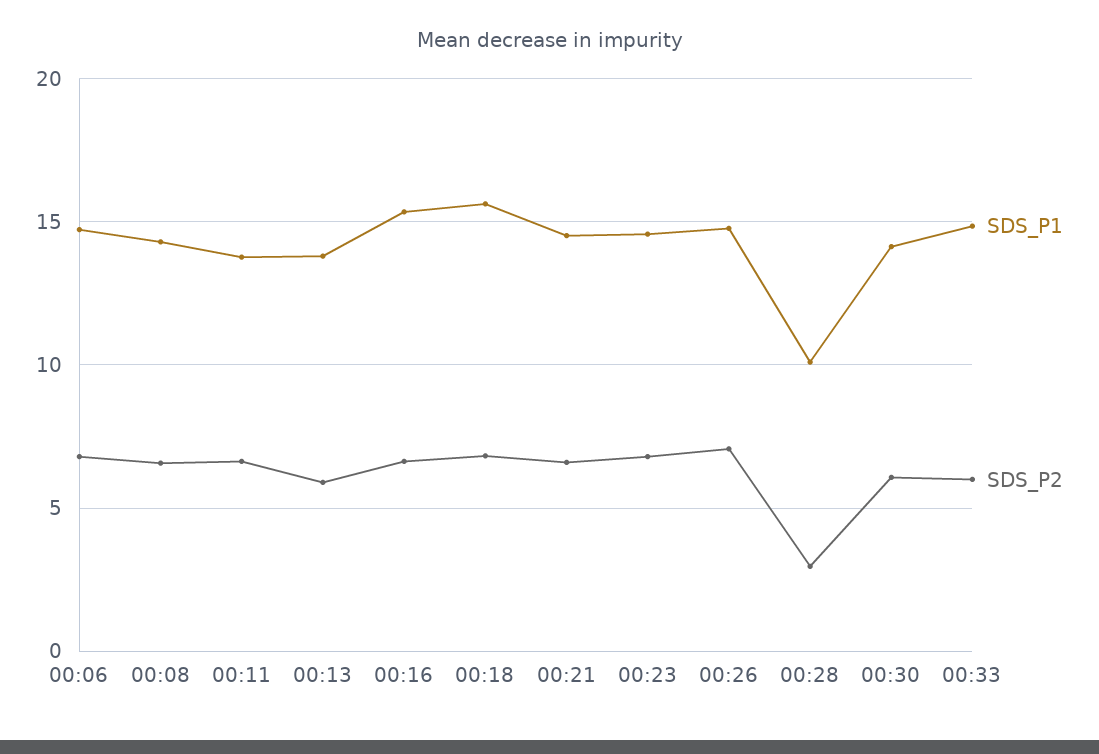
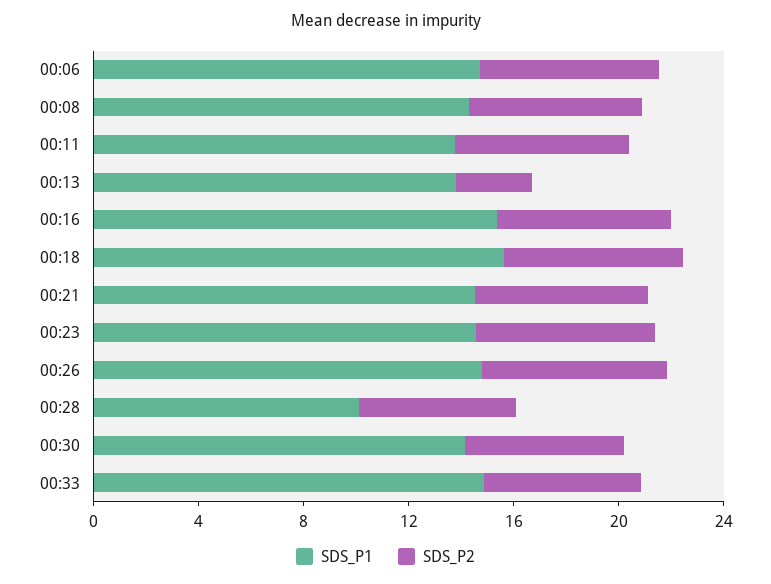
SDS_P2, 00:13: 6 -> 3
SDS_P2, 00:28: 3 -> 6

